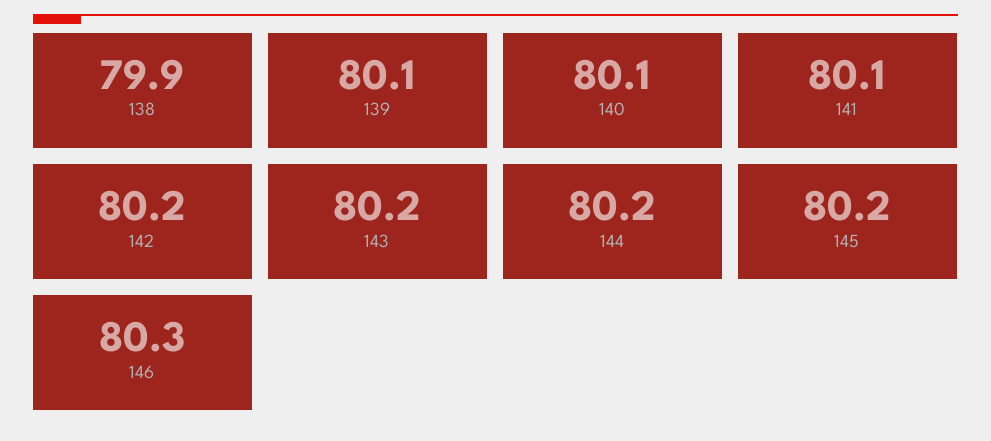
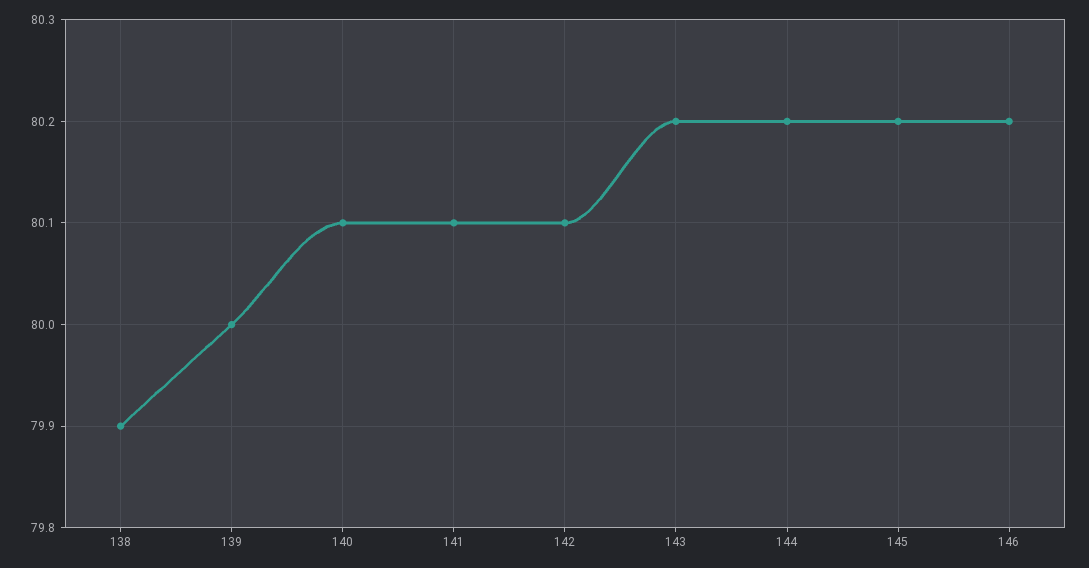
139: 80.1 -> 80
142: 80.2 -> 80.1
146: 80.3 -> 80.2

